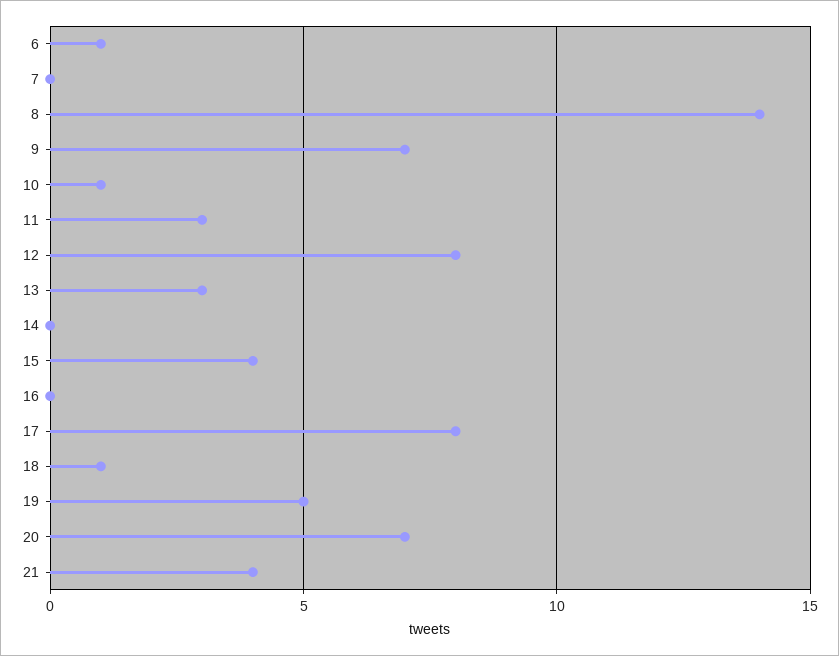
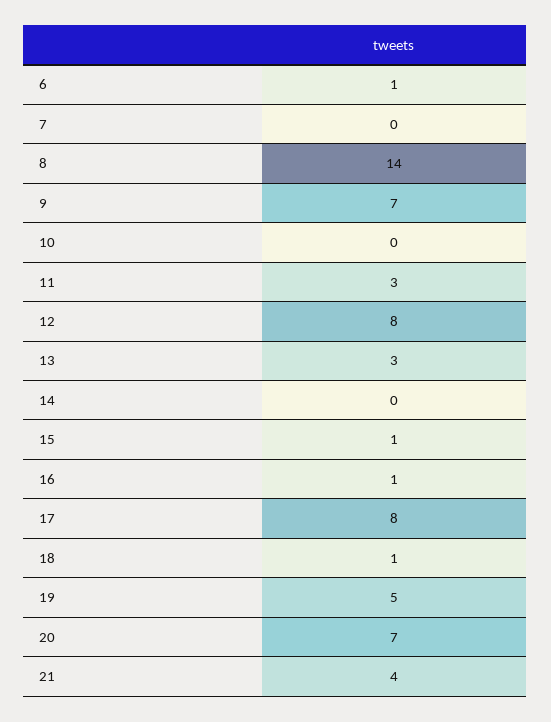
10: 1 -> 0
15: 4 -> 1
16: 0 -> 1

